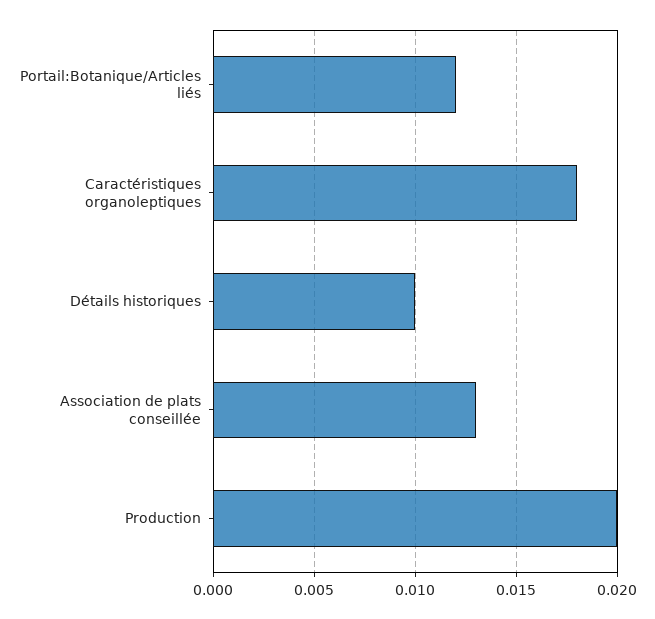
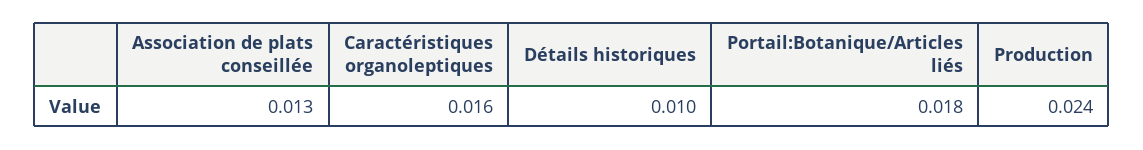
Portail:Botanique/Articles liés: 0.012 -> 0.018
Caractéristiques organoleptiques: 0.018 -> 0.016
Production: 0.02 -> 0.024

